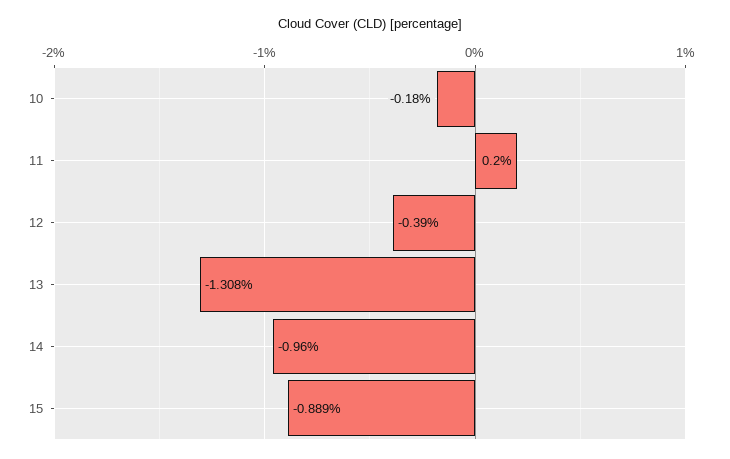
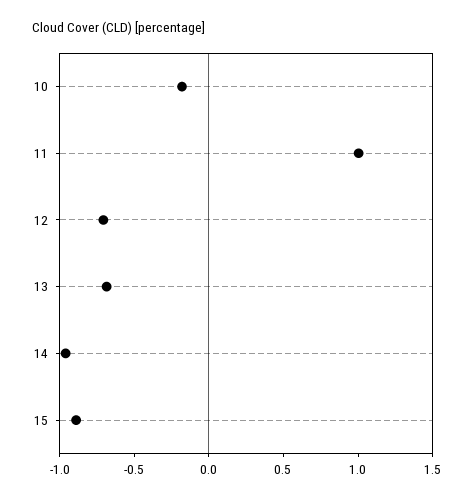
11: 0.2 -> 1
12: -0.39 -> -0.7
13: -1.308 -> -0.7

